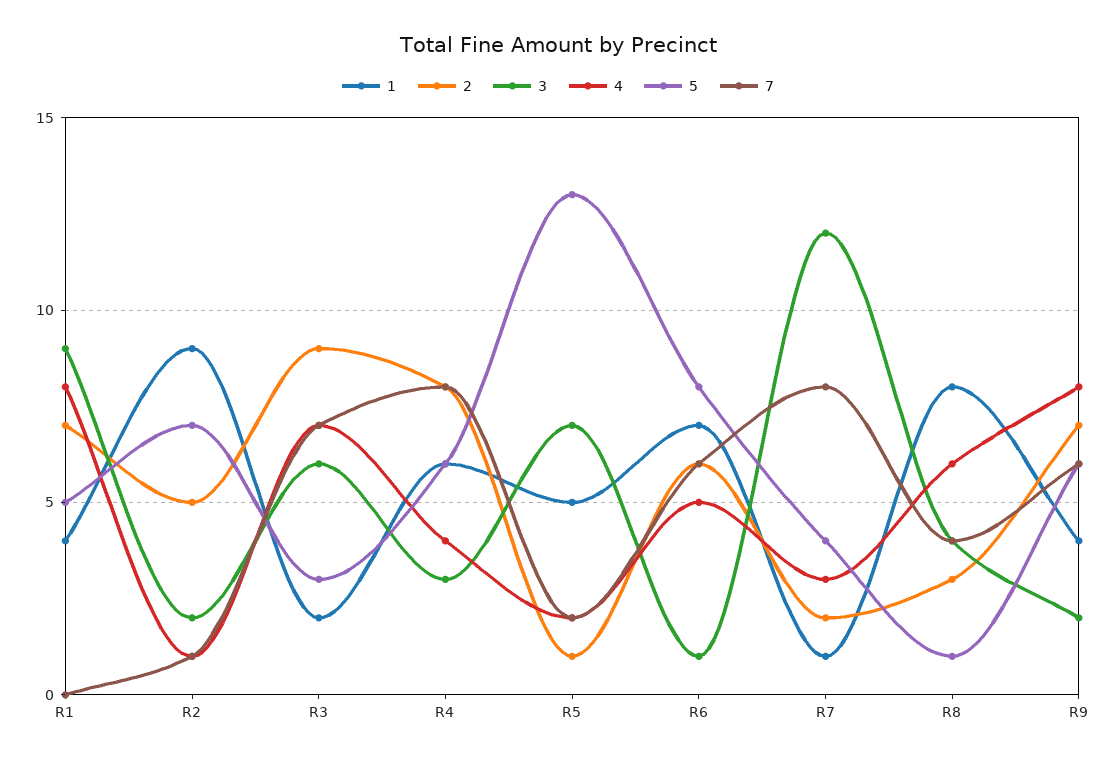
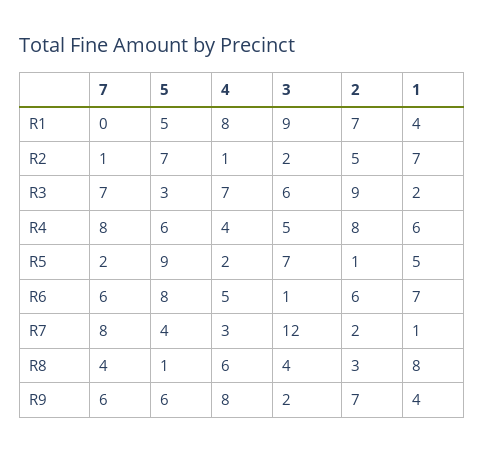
1, R2: 9 -> 7
3, R4: 3 -> 5
5, R5: 13 -> 9

